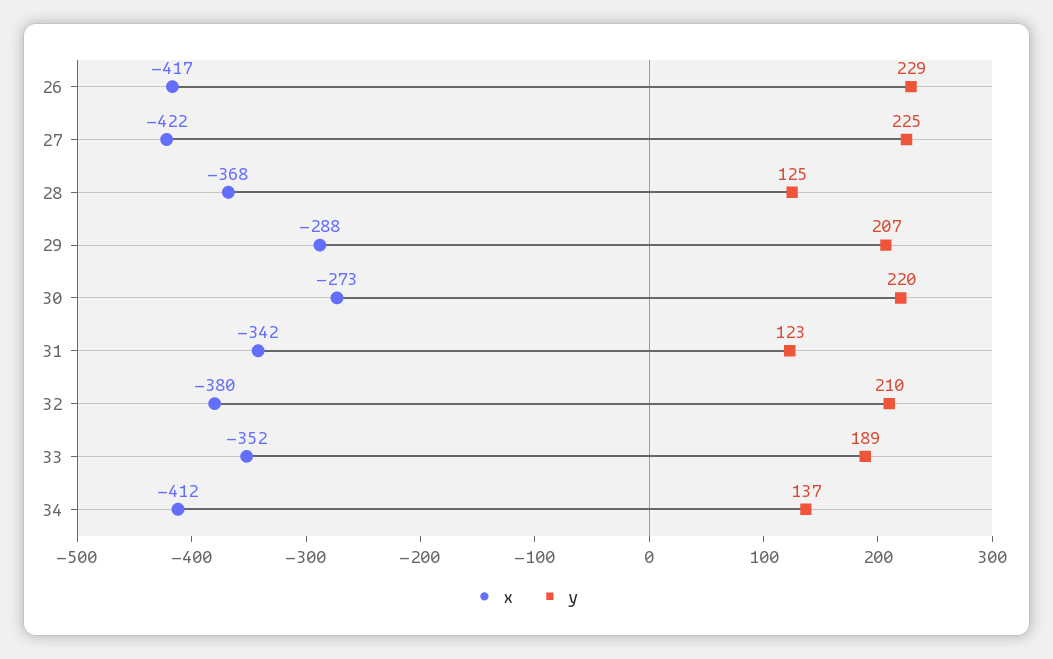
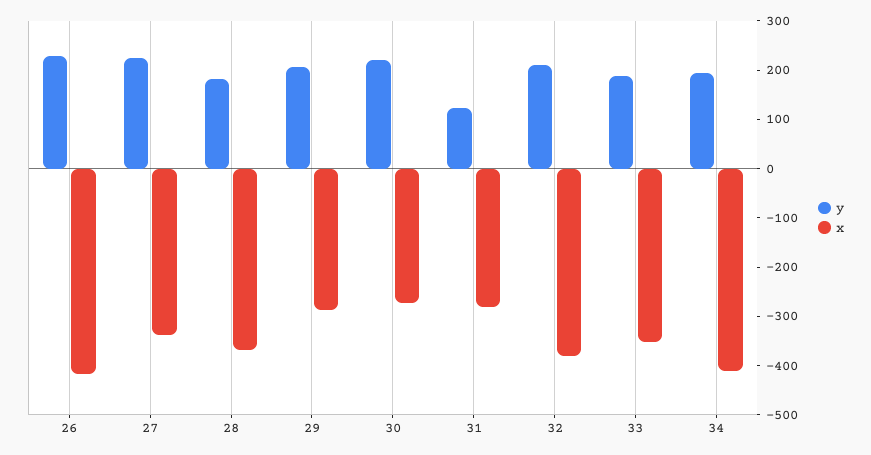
x, 27: -422 -> -340
y, 28: 125 -> 180
x, 31: -342 -> -280
y, 34: 137 -> 200

